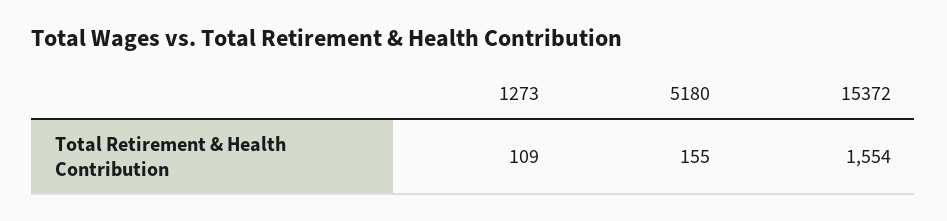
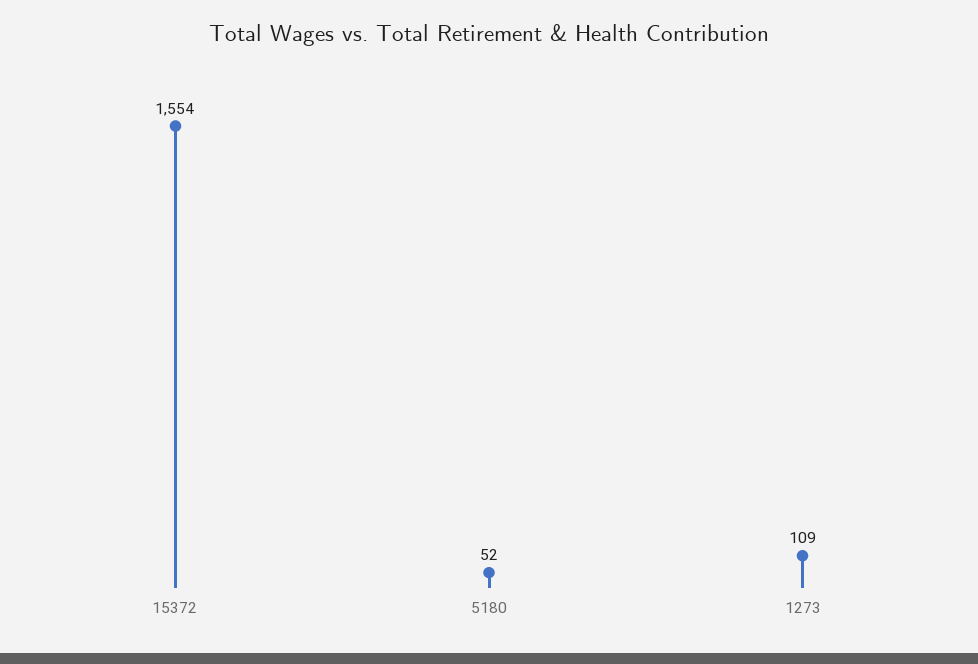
5180: 155 -> 52

